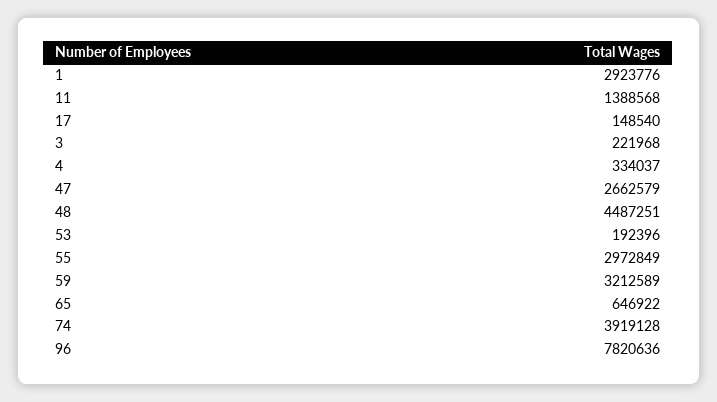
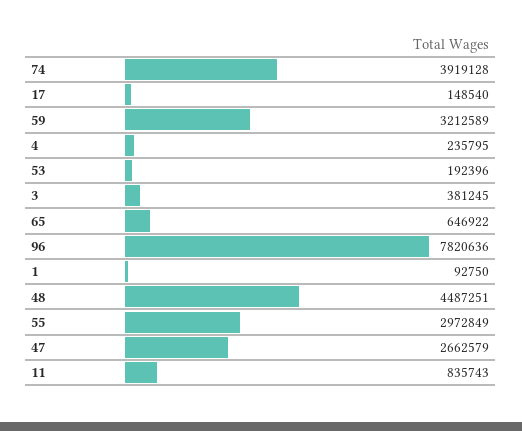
1: 2923776 -> 92750
11: 1388568 -> 835743
3: 221968 -> 381245
4: 334037 -> 235795

